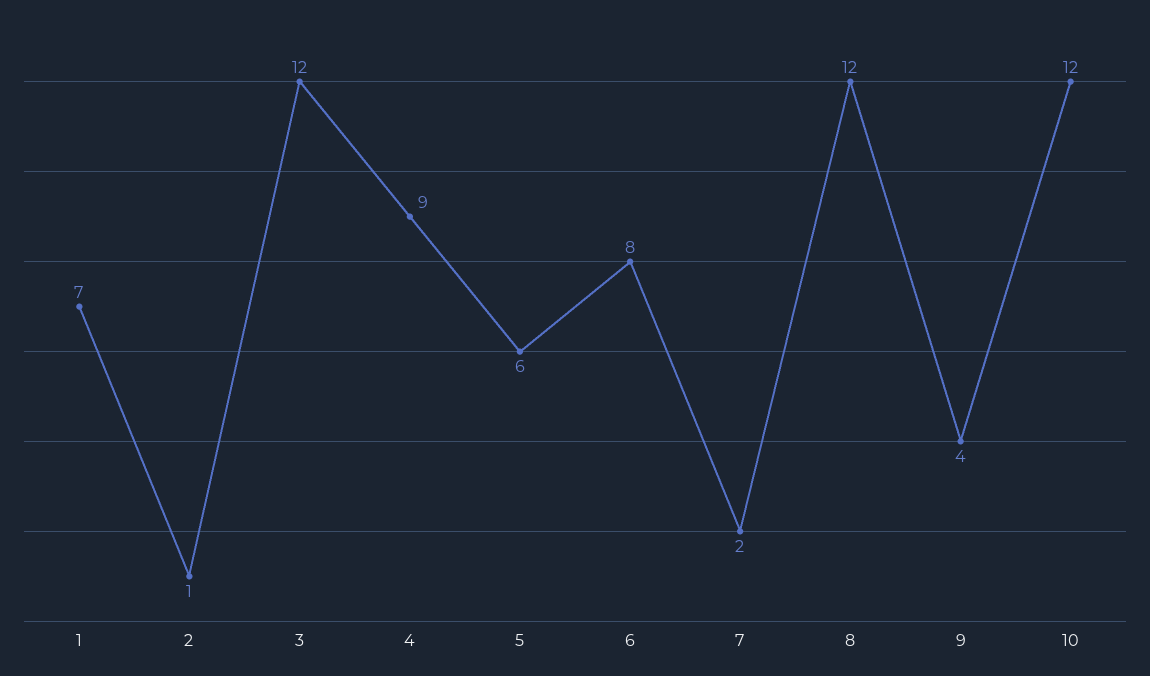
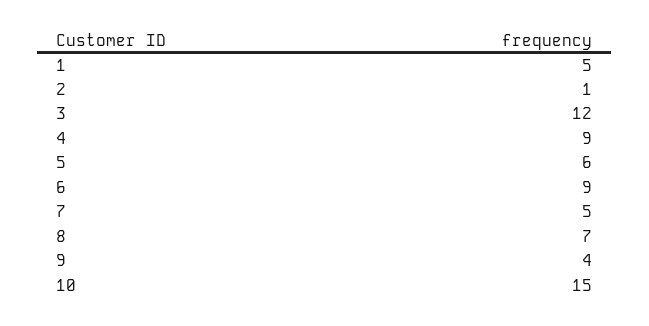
1: 7 -> 5
6: 8 -> 9
7: 2 -> 5
8: 12 -> 7
10: 12 -> 15

